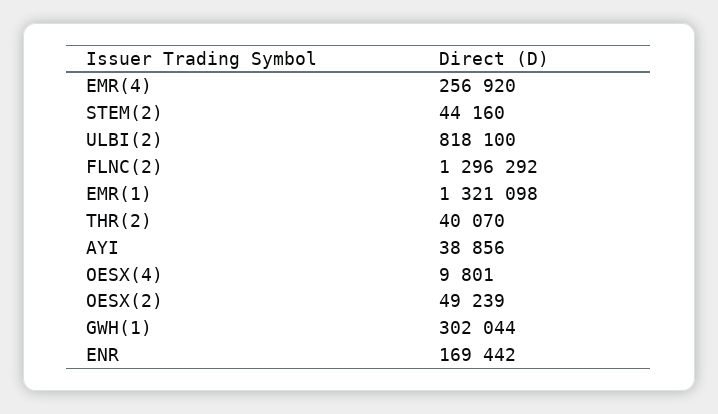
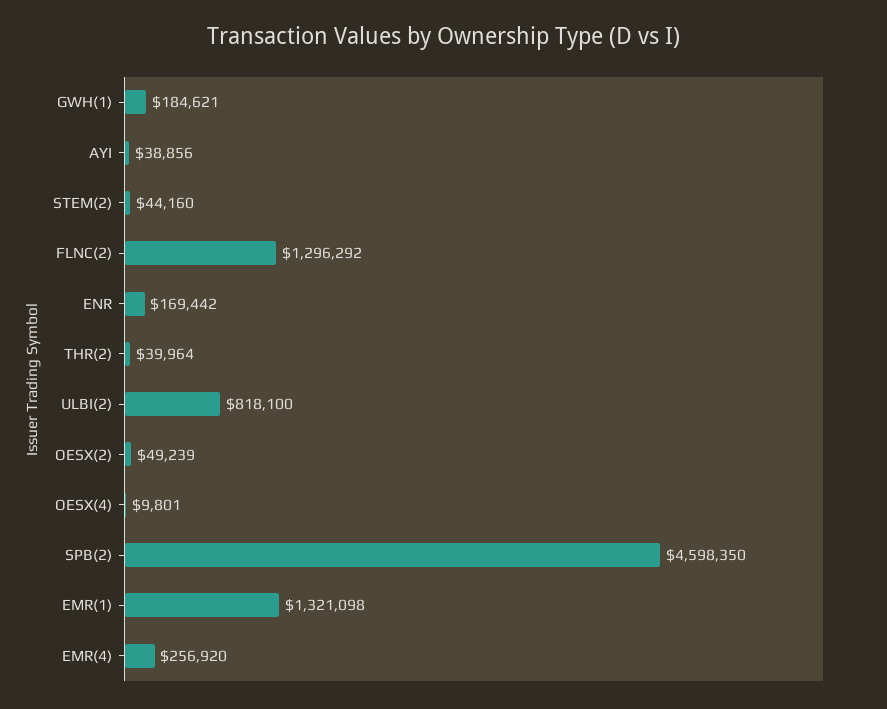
THR(2): 40070 -> 39964
GWH(1): 302044 -> 184621
SPB(2): none -> 4598350

